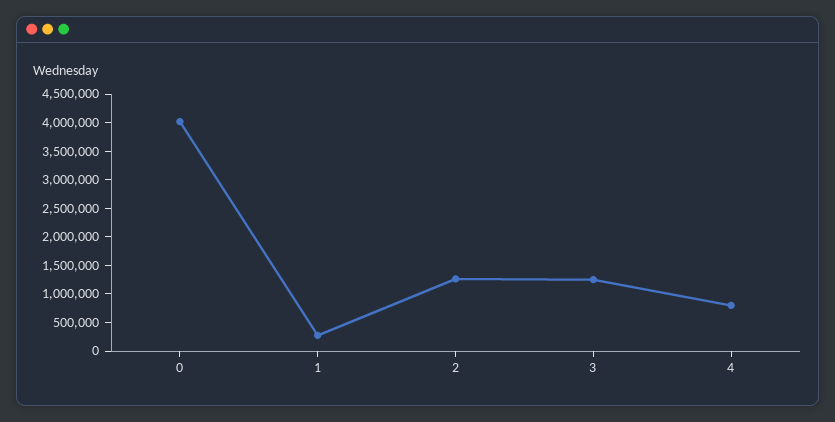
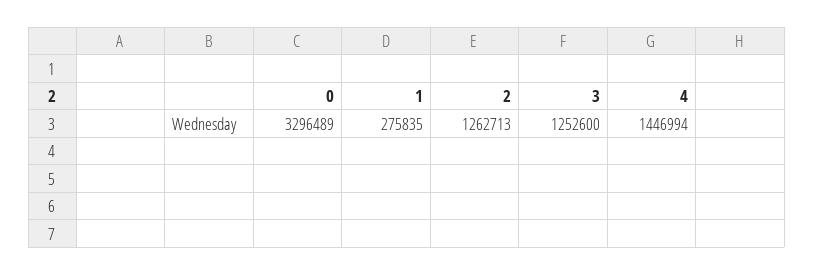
0: 4000000 -> 3296489
4: 750000 -> 1446994

